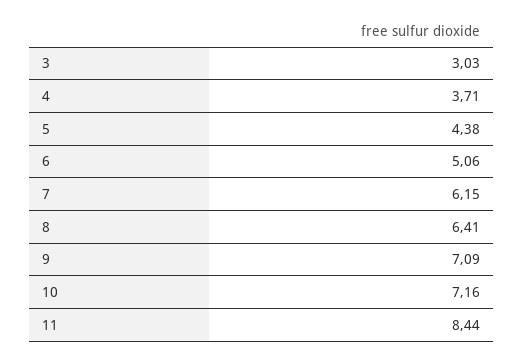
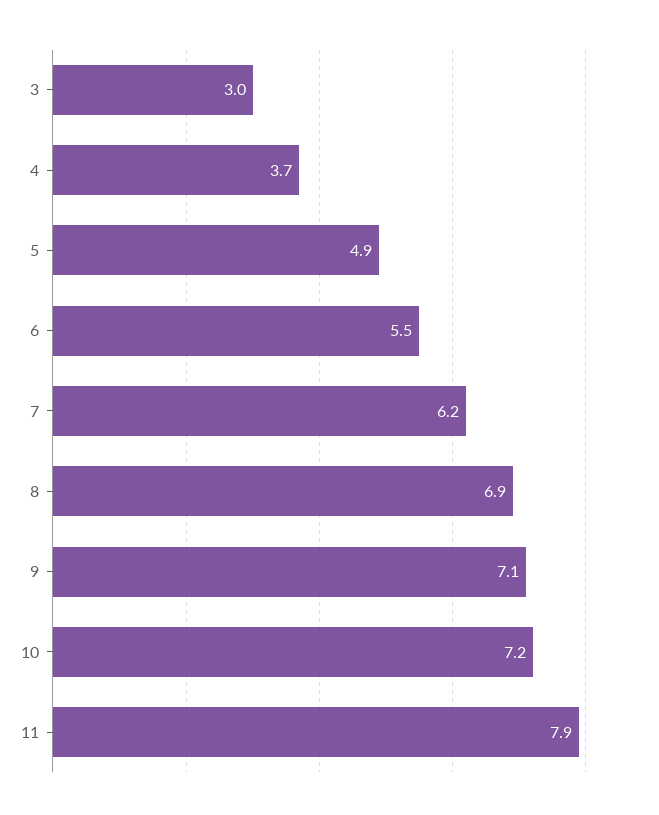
5: 4.38 -> 4.9
6: 5.06 -> 5.5
8: 6.41 -> 6.9
11: 8.44 -> 7.9

